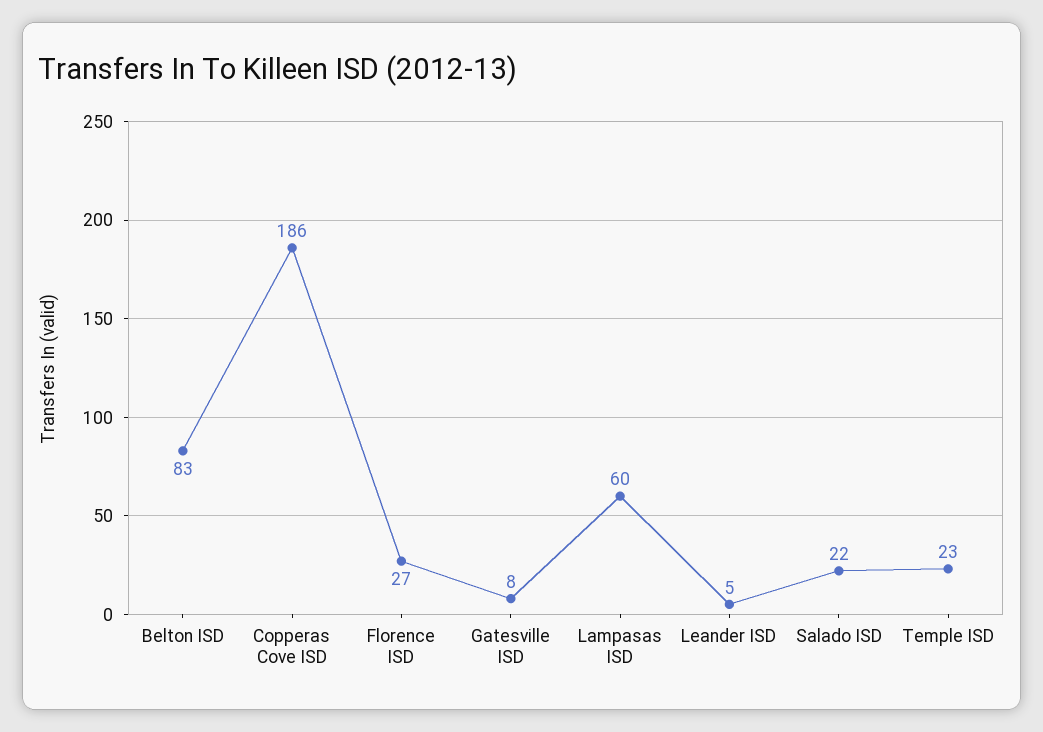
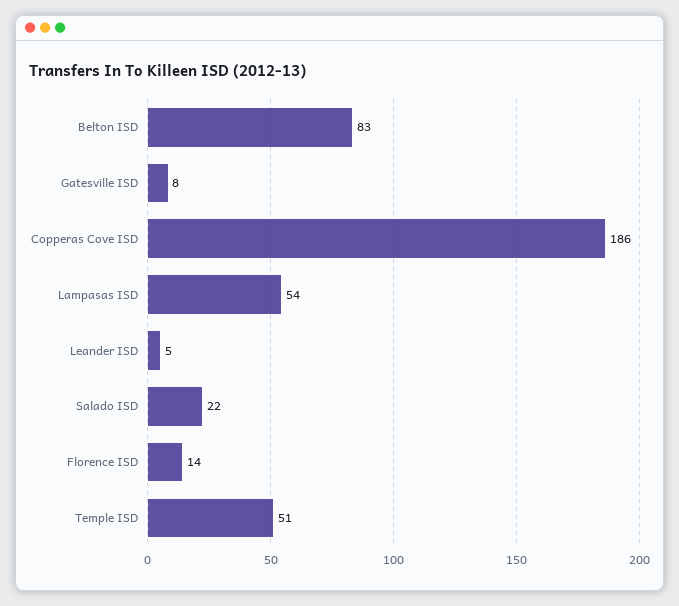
Florence ISD: 27 -> 14
Lampasas ISD: 60 -> 54
Temple ISD: 23 -> 51

